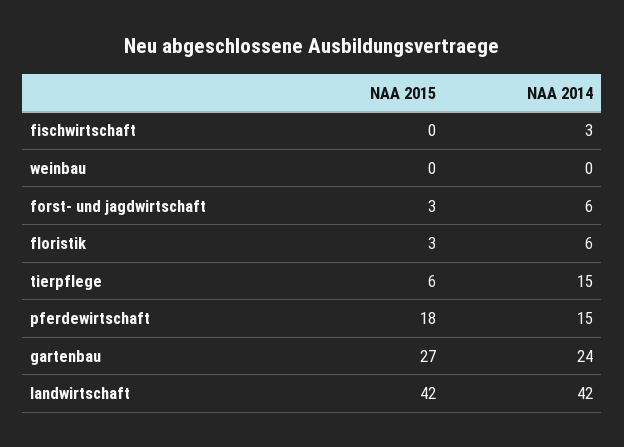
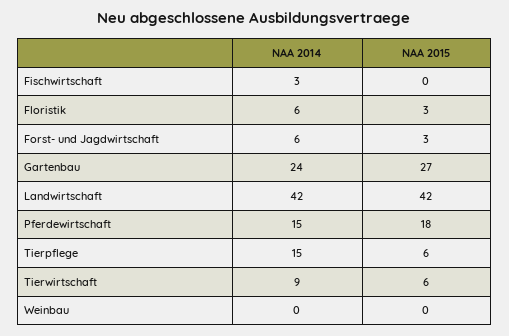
NAA 2014, Tierwirtschaft: none -> 9
NAA 2015, Tierwirtschaft: none -> 6

